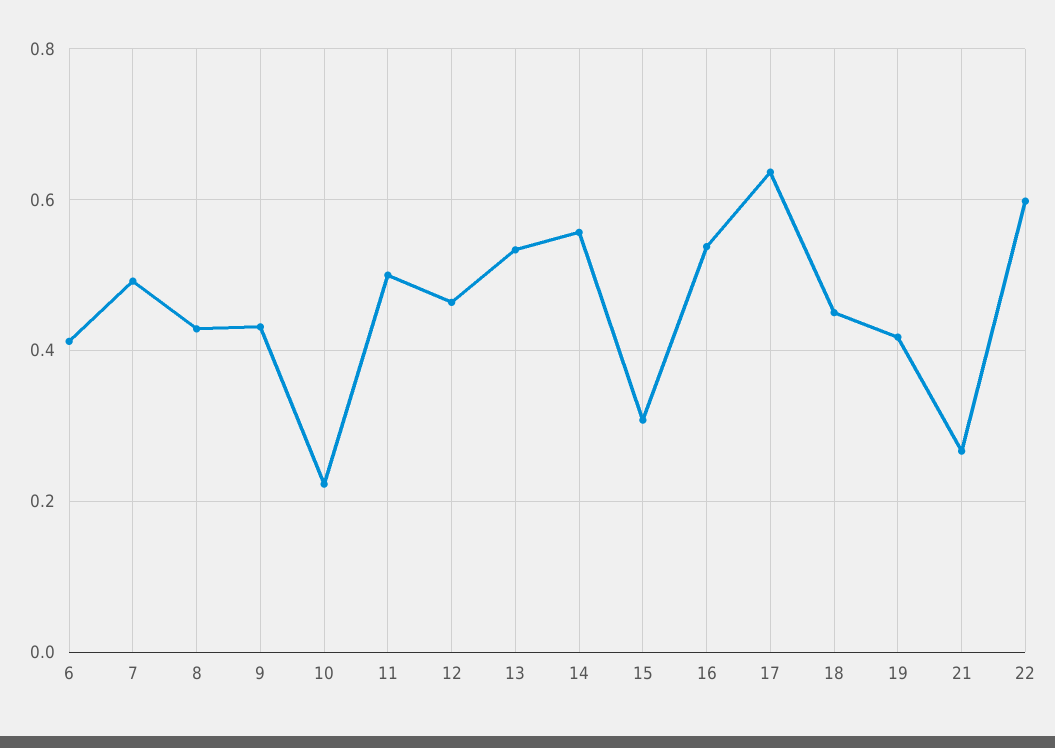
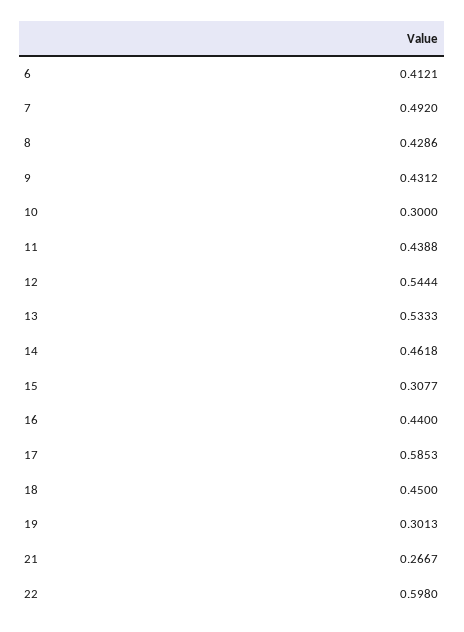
10: 0.22 -> 0.3
11: 0.5 -> 0.4388
12: 0.46 -> 0.5444
14: 0.56 -> 0.4618
16: 0.54 -> 0.44
17: 0.64 -> 0.5853
19: 0.42 -> 0.3013

